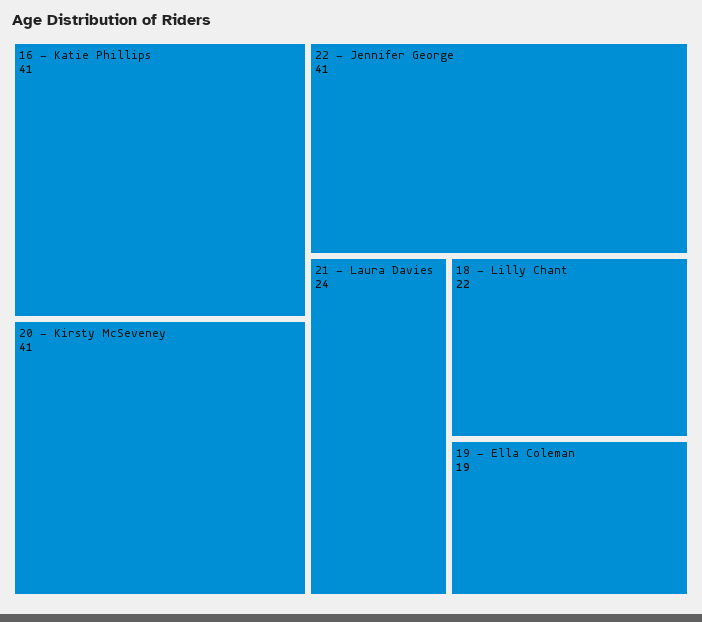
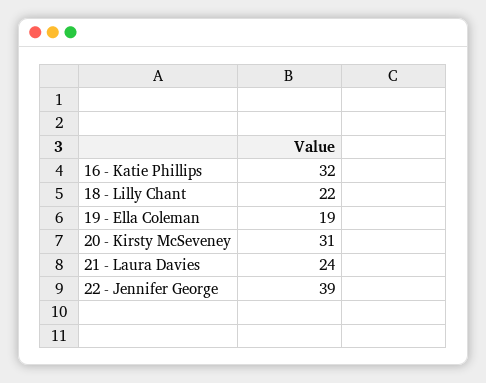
16 - Katie Phillips: 41 -> 32
20 - Kirsty McSeveney: 41 -> 31
22 - Jennifer George: 41 -> 39

